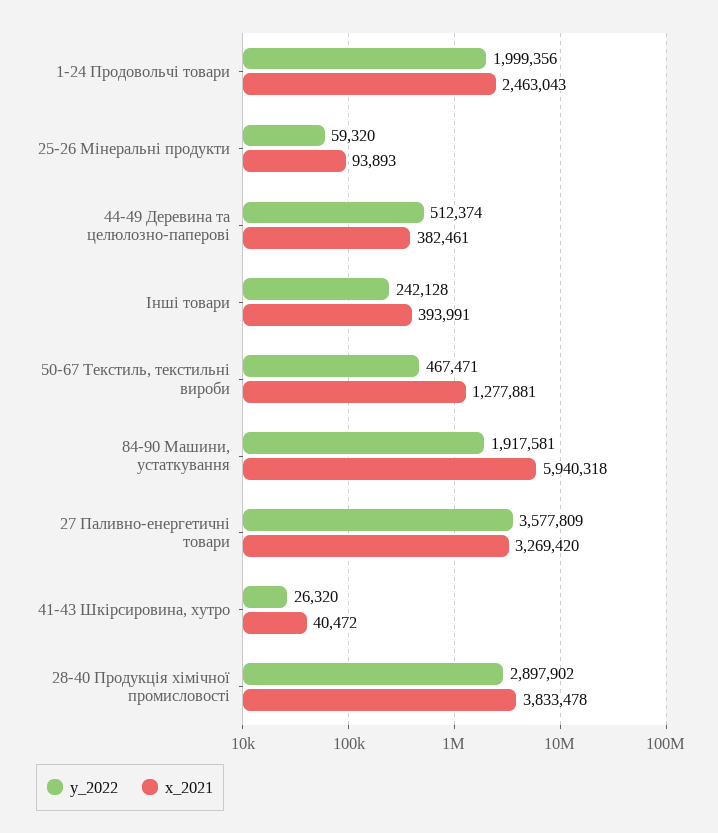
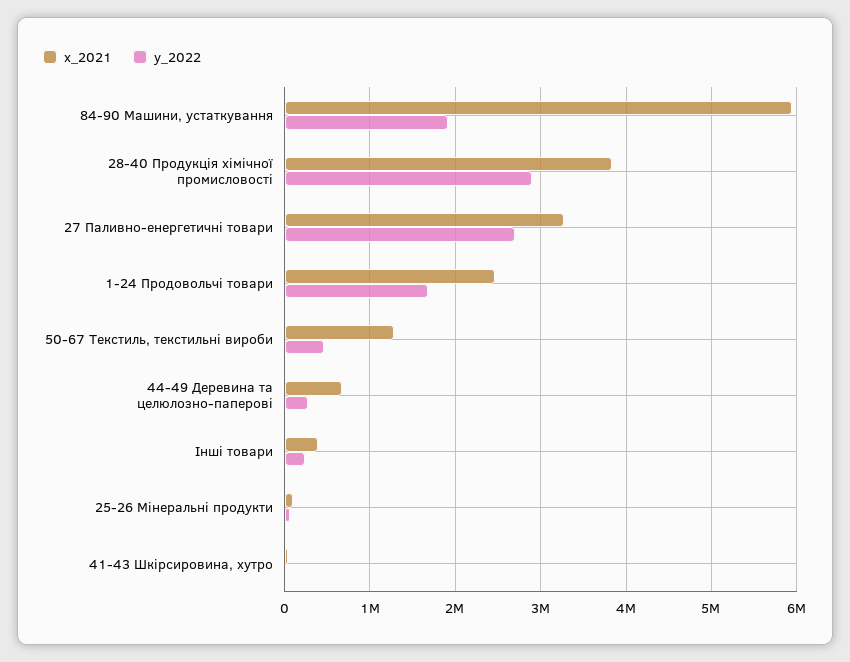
y_2022, 1-24 Продовольчі товари: 1999356 -> 1700000
y_2022, 44-49 Деревина та целюлозно-паперові: 512374 -> 300000
x_2021, 44-49 Деревина та целюлозно-паперові: 382461 -> 700000
y_2022, 27 Паливно-енергетичні товари: 3577809 -> 2700000

